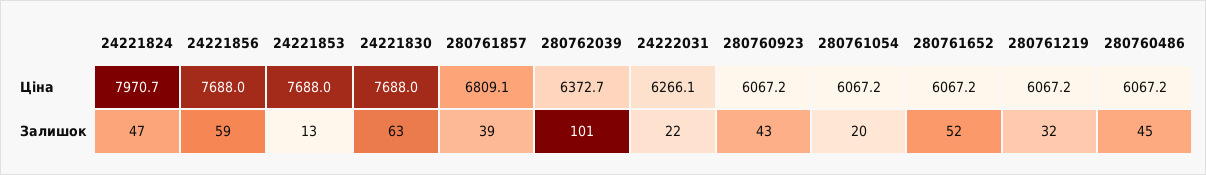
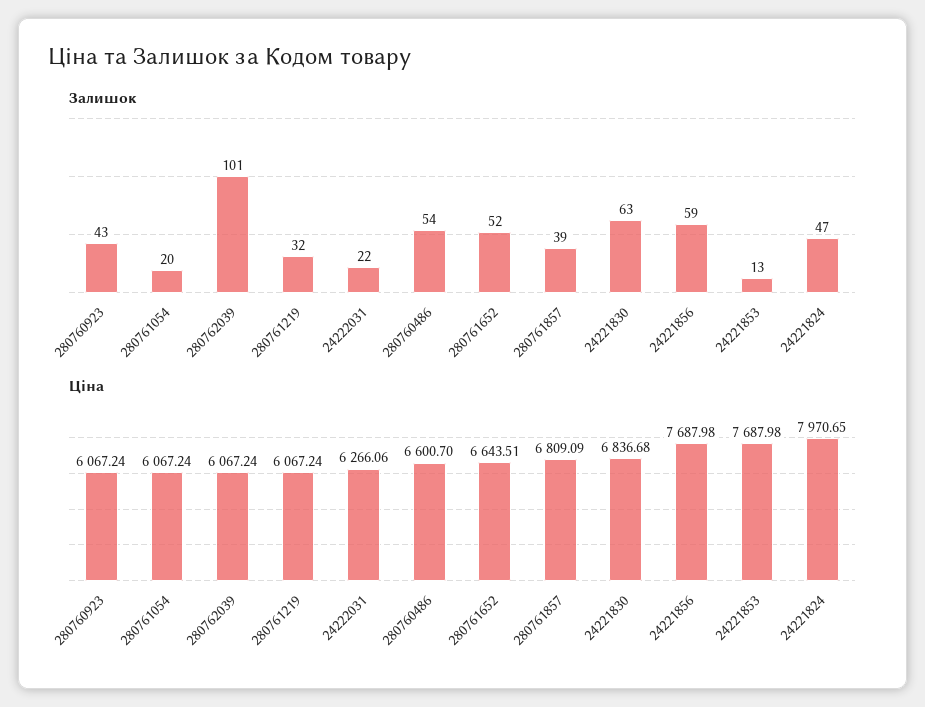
Ціна, 24221830: 7688 -> 6836.68
Ціна, 280762039: 6372.7 -> 6067.24
Ціна, 280761652: 6067.2 -> 6643.51
Ціна, 280760486: 6067.2 -> 6600.7
Залишок, 280760486: 45 -> 54

